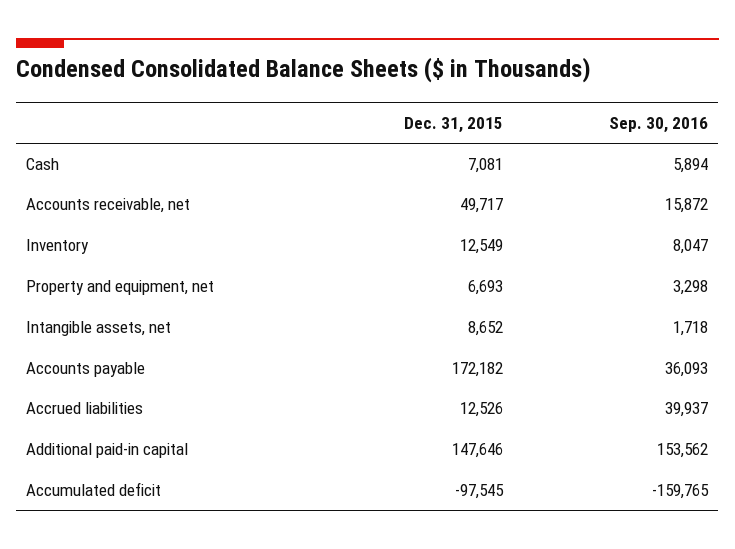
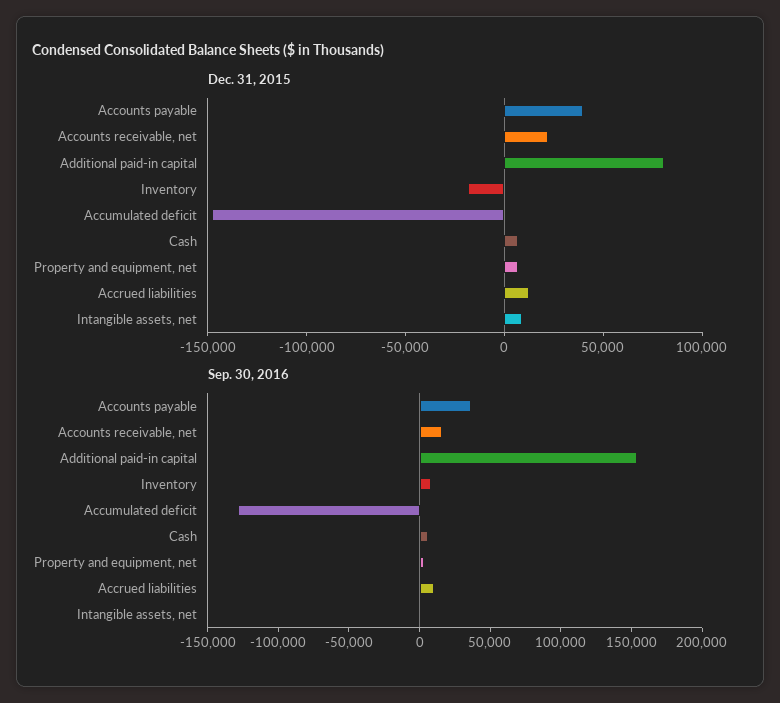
Dec. 31, 2015, Accounts receivable, net: 49717 -> 20000
Dec. 31, 2015, Inventory: 12549 -> -20000
Dec. 31, 2015, Accounts payable: 172182 -> 40000
Sep. 30, 2016, Accrued liabilities: 39937 -> 10000
Dec. 31, 2015, Additional paid-in capital: 147646 -> 80000
Dec. 31, 2015, Accumulated deficit: -97545 -> -150000
Sep. 30, 2016, Accumulated deficit: -159765 -> -130000

